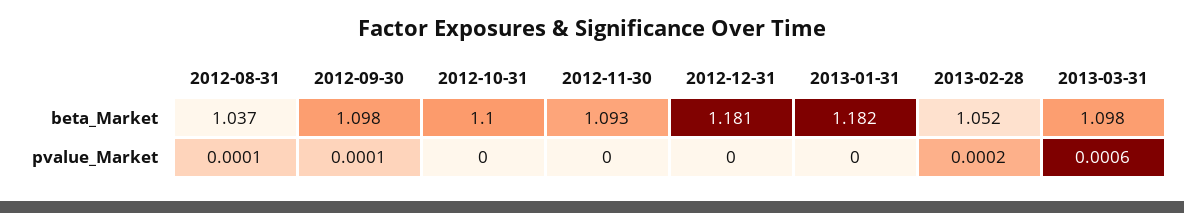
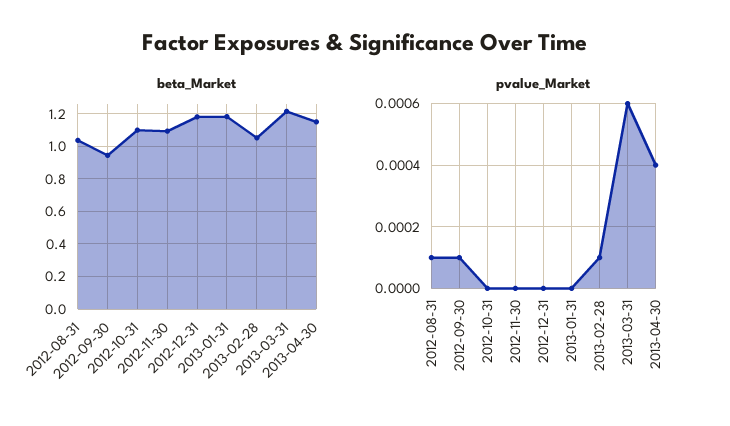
beta_Market, 2012-09-30: 1.098 -> 0.95
beta_Market, 2013-03-31: 1.098 -> 1.2
pvalue_Market, 2013-02-28: 0.0002 -> 0.0001
beta_Market, 2013-04-30: none -> 1.15
pvalue_Market, 2013-04-30: none -> 0.0004

